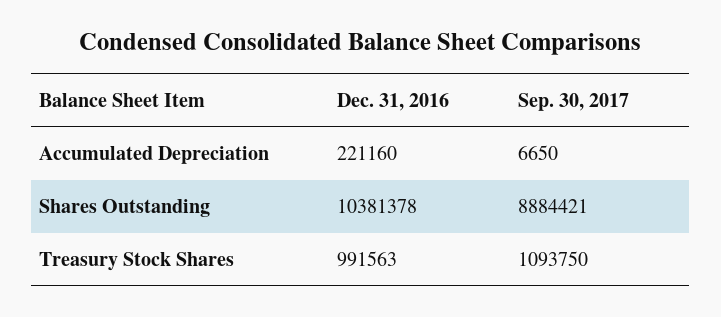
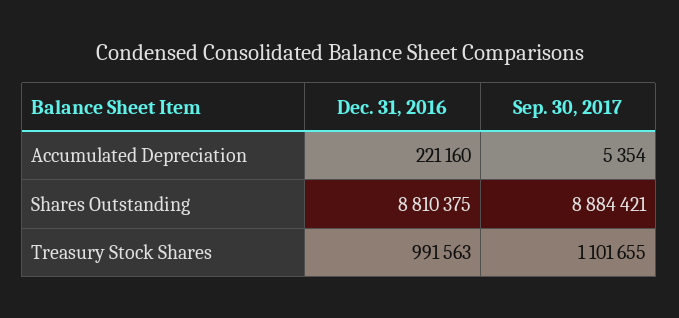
Sep. 30, 2017, Accumulated Depreciation: 6650 -> 5354
Dec. 31, 2016, Shares Outstanding: 10381378 -> 8810375
Sep. 30, 2017, Treasury Stock Shares: 1093750 -> 1101655

